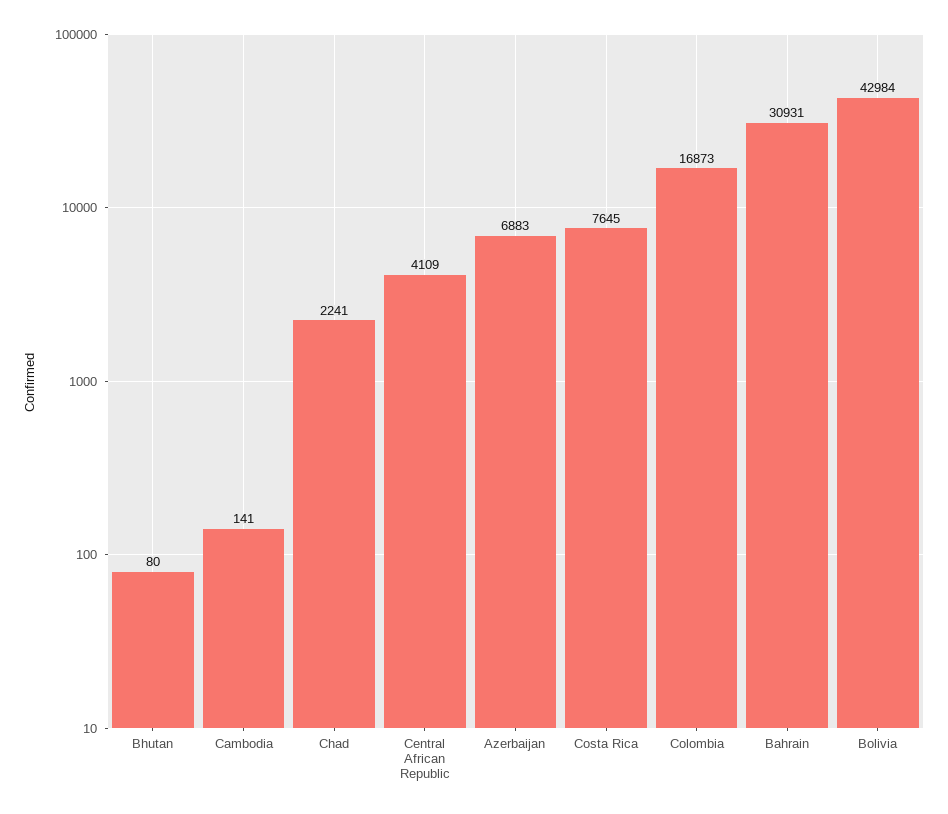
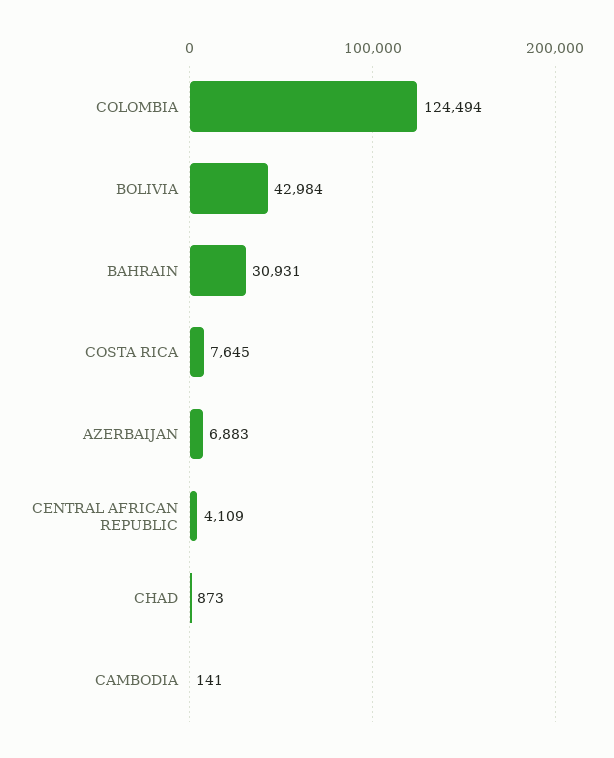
Bhutan: 80 -> none
Chad: 2241 -> 873
Colombia: 16873 -> 124494

